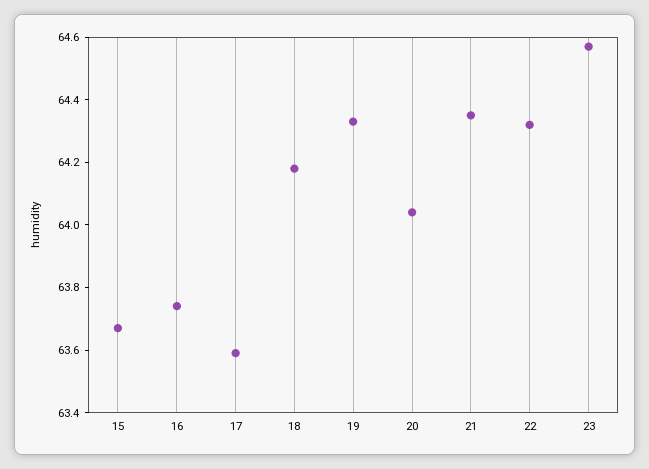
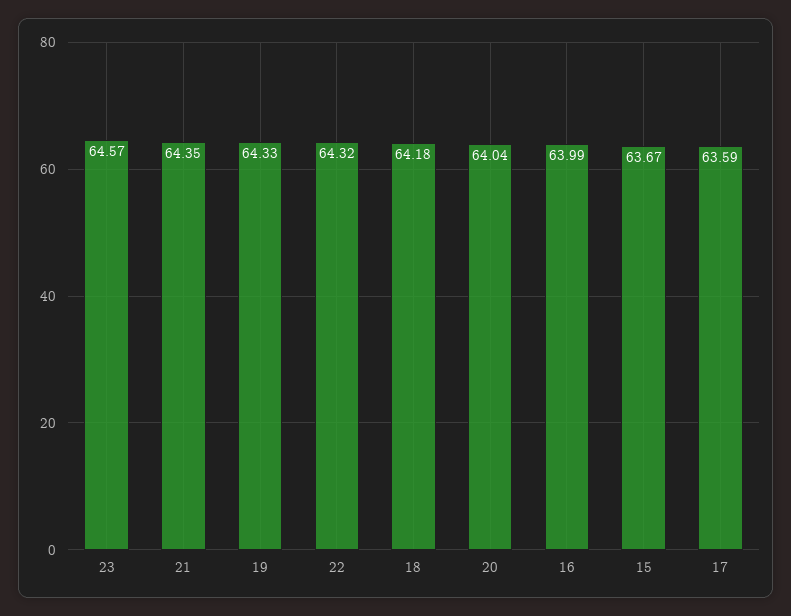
16: 63.75 -> 63.99

